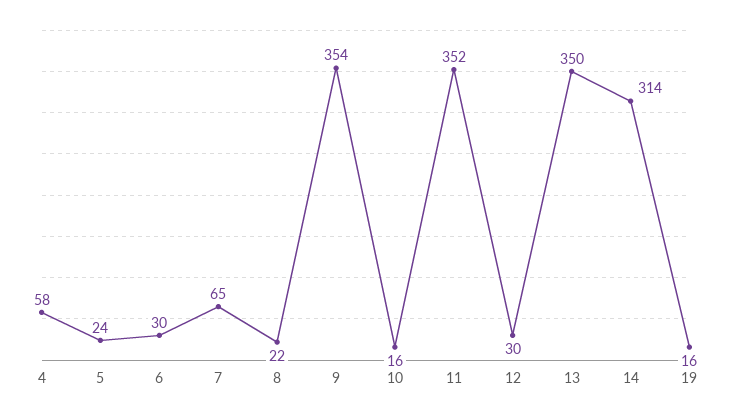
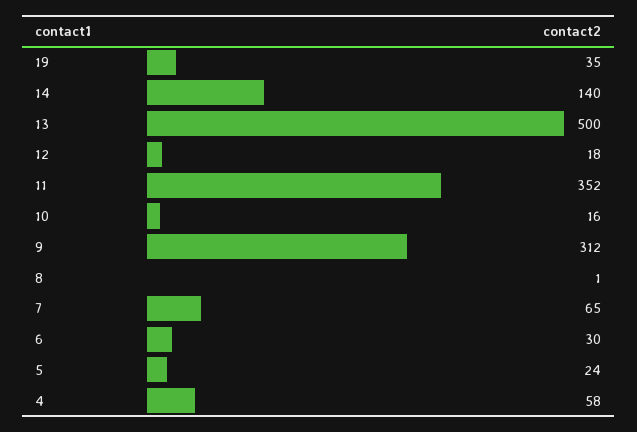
8: 22 -> 1
9: 354 -> 312
12: 30 -> 18
13: 350 -> 500
14: 314 -> 140
19: 16 -> 35

